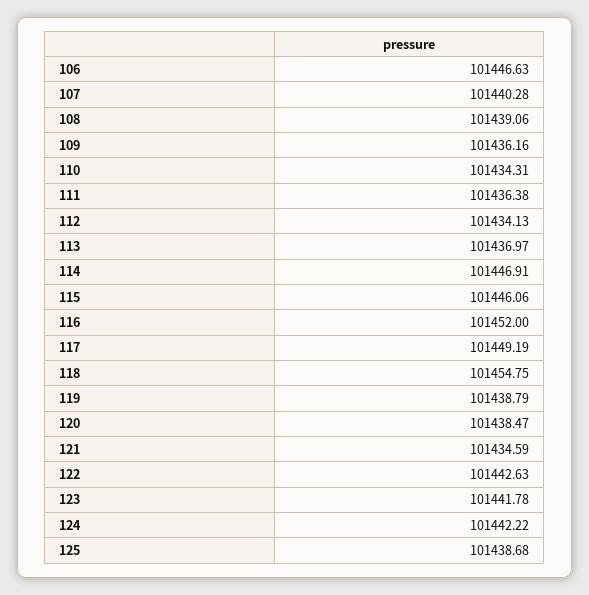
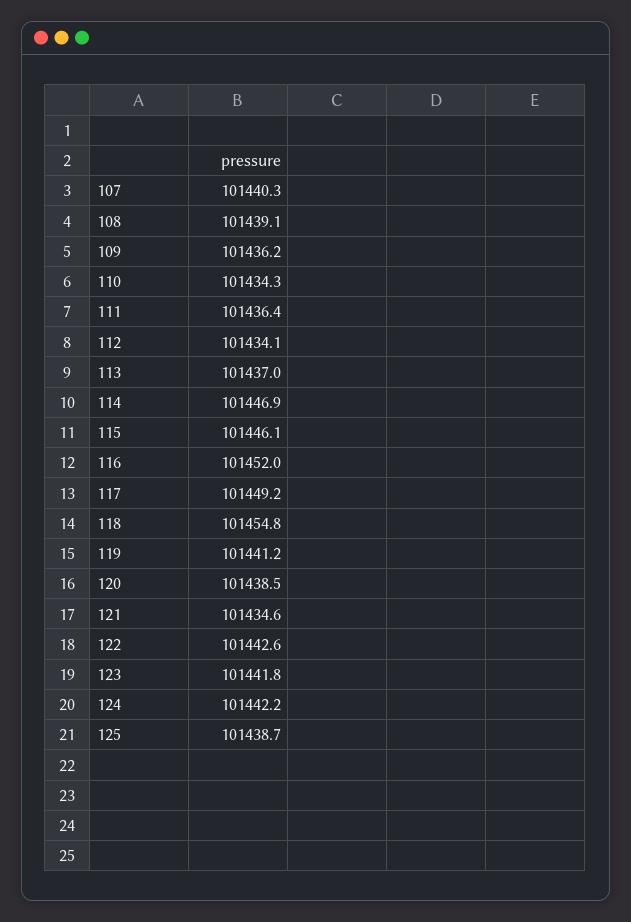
106: 101446.63 -> none
119: 101438.79 -> 101441.2

